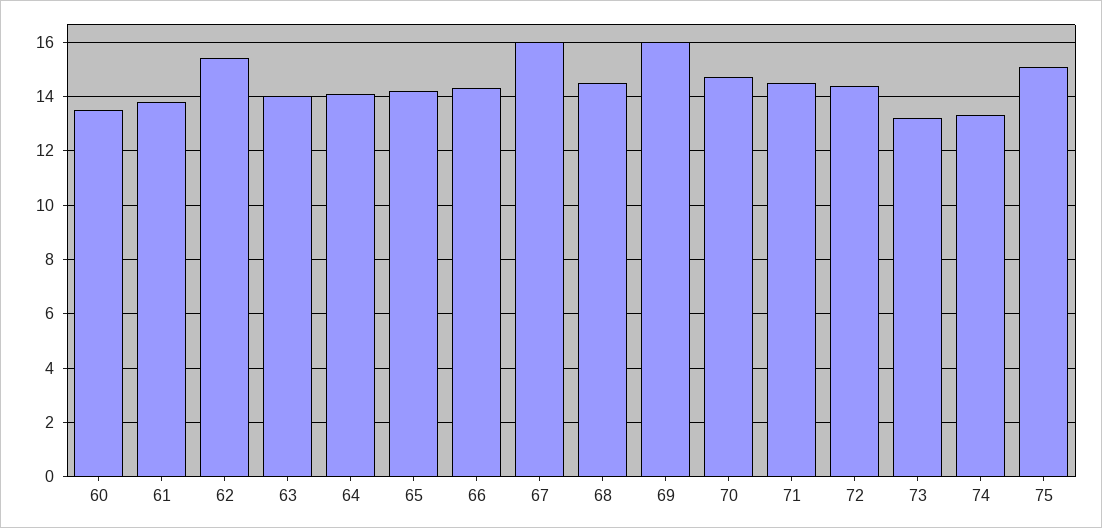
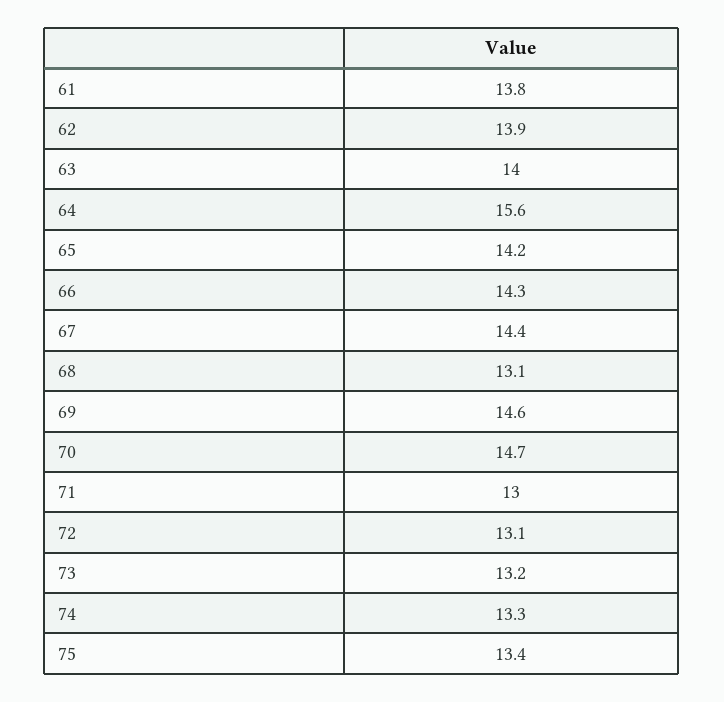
60: 13.5 -> none
62: 15.5 -> 13.9
64: 14 -> 15.6
67: 16 -> 14.4
68: 14.5 -> 13.1
69: 16 -> 14.6
71: 14.5 -> 13
72: 14.5 -> 13.1
75: 15 -> 13.4

